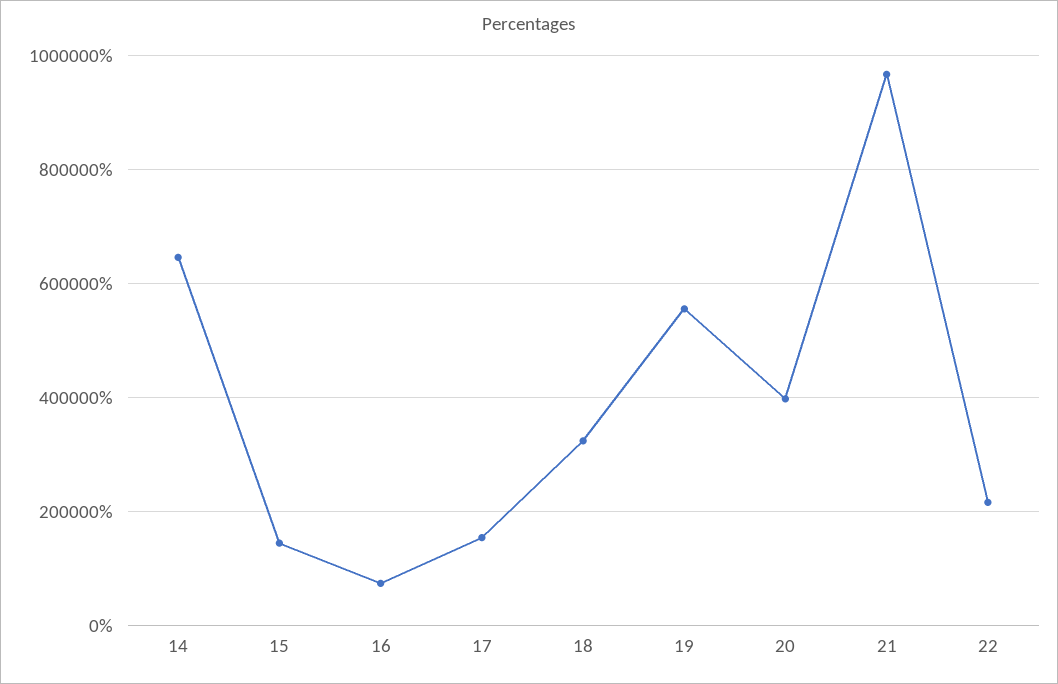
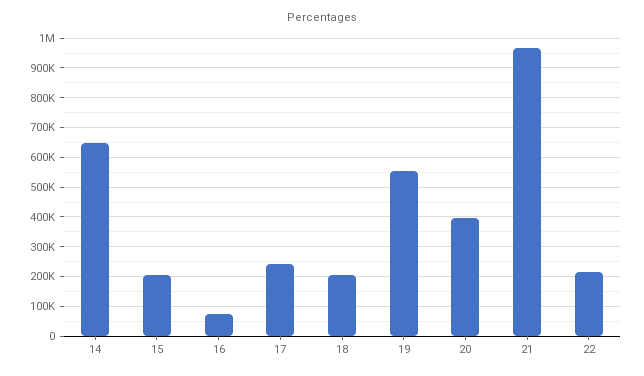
15: 140000 -> 200000
17: 160000 -> 250000
18: 320000 -> 200000

